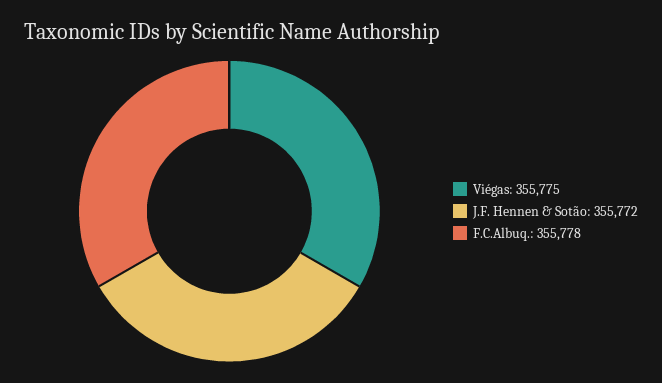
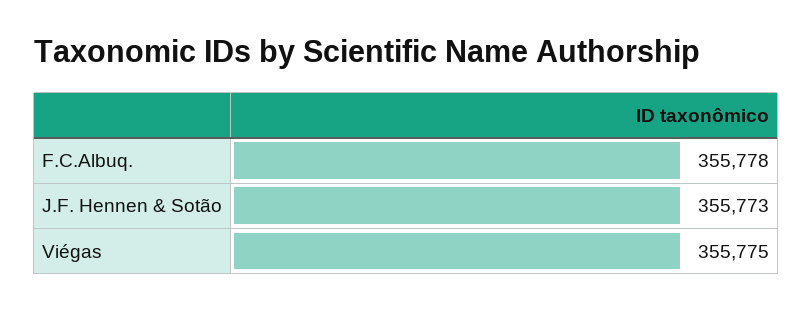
J.F. Hennen & Sotão: 355772 -> 355773

